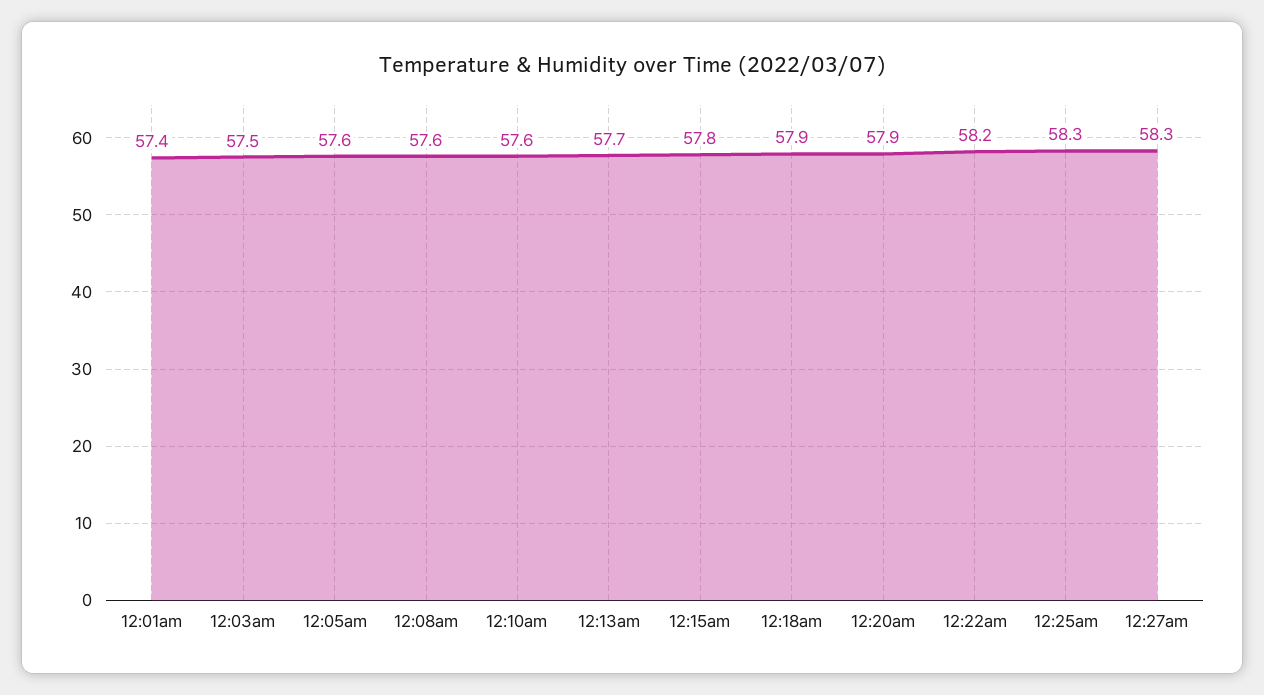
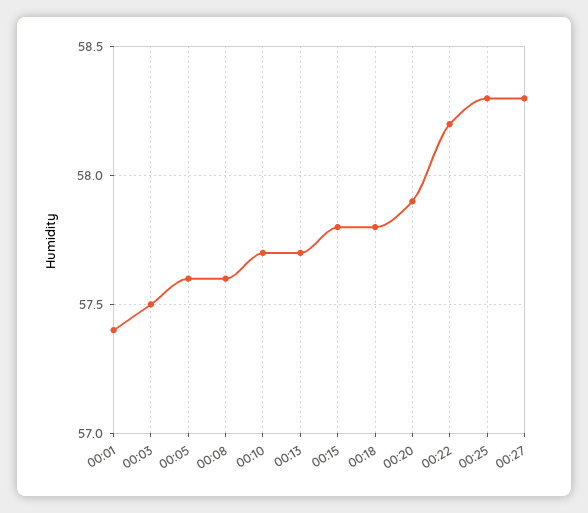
12:10am: 57.6 -> 57.7
12:18am: 57.9 -> 57.8

